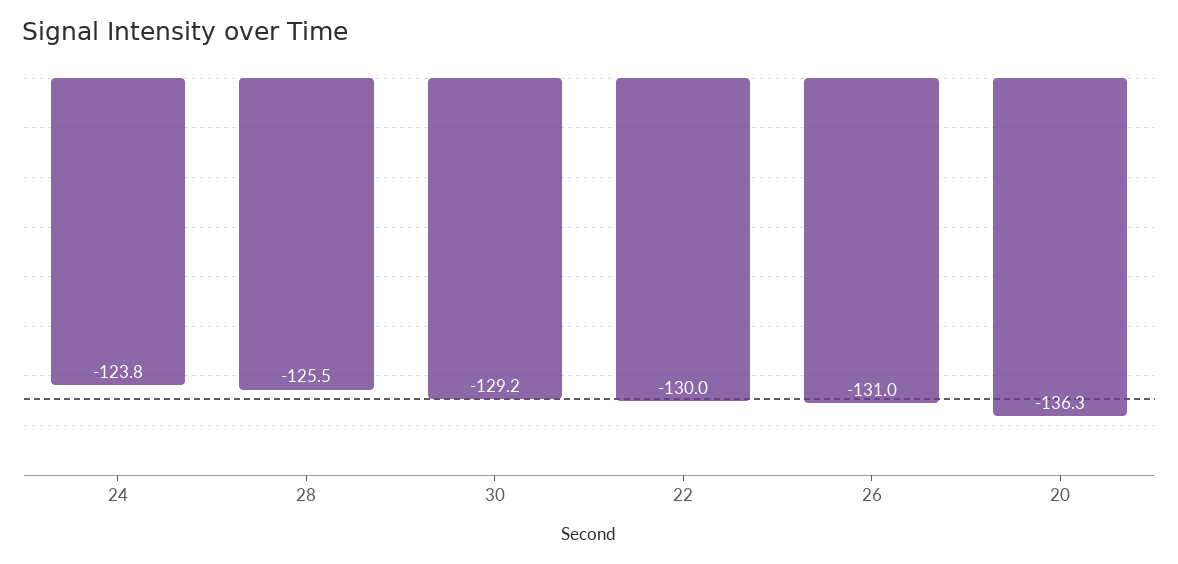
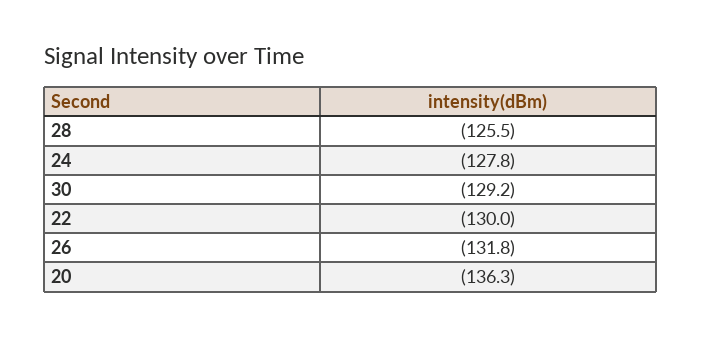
24: -123.8 -> -127.8
26: -131 -> -131.8

